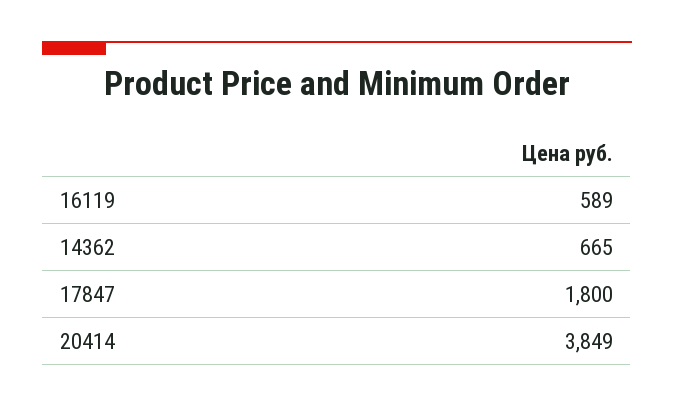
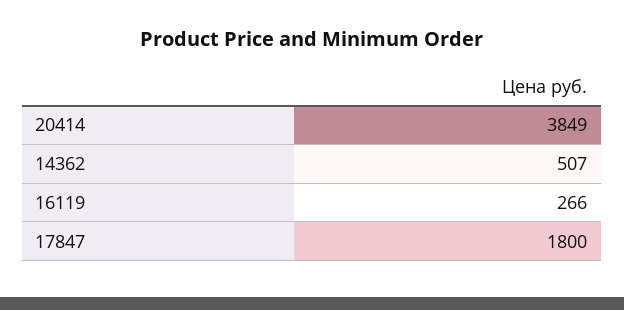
16119: 589 -> 266
14362: 665 -> 507

